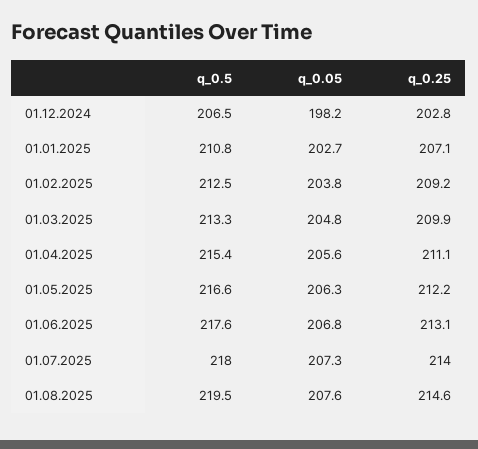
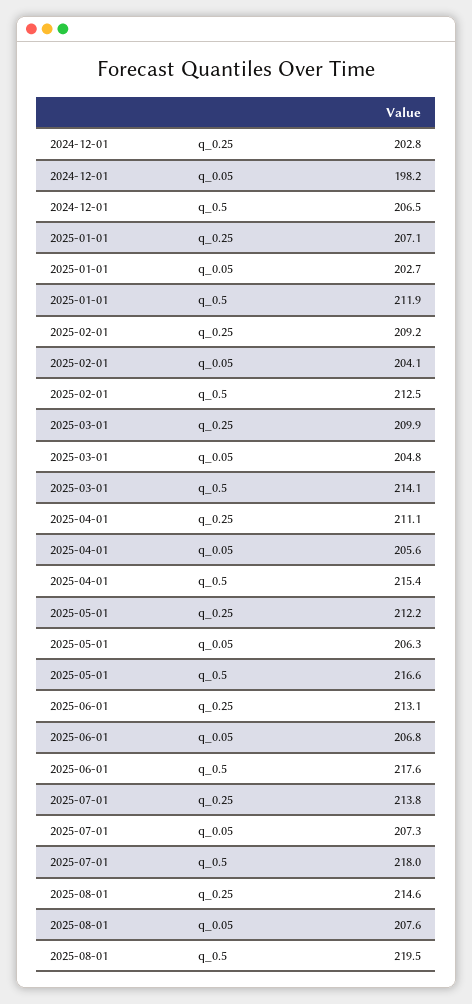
q_0.5, 01.01.2025: 210.8 -> 211.9
q_0.05, 01.02.2025: 203.8 -> 204.1
q_0.5, 01.03.2025: 213.3 -> 214.1
q_0.25, 01.07.2025: 214 -> 213.8

